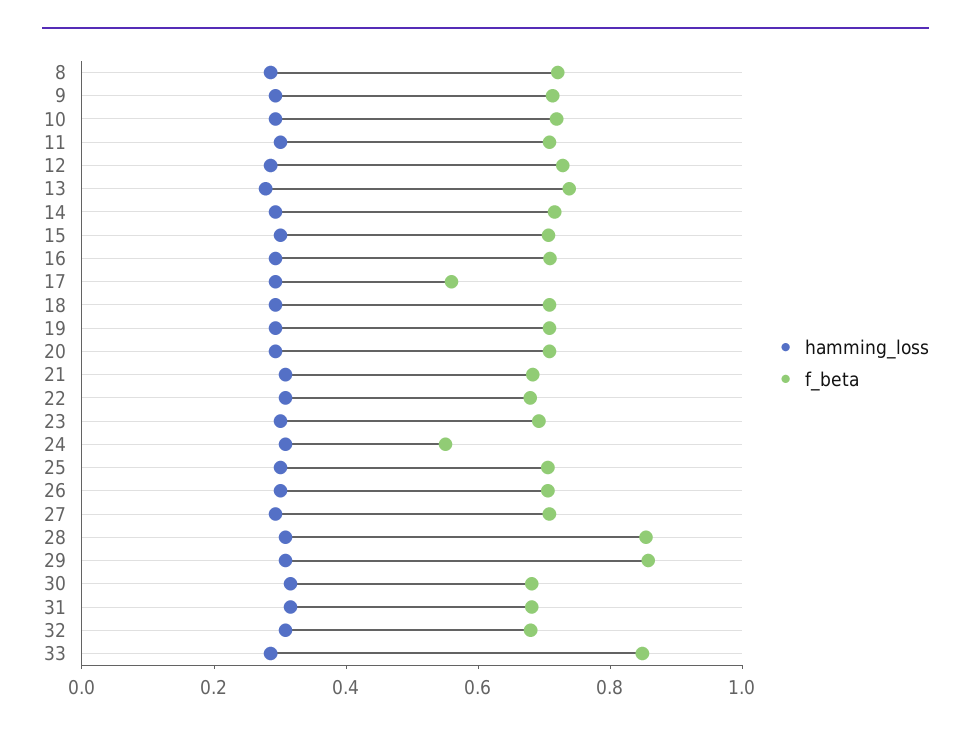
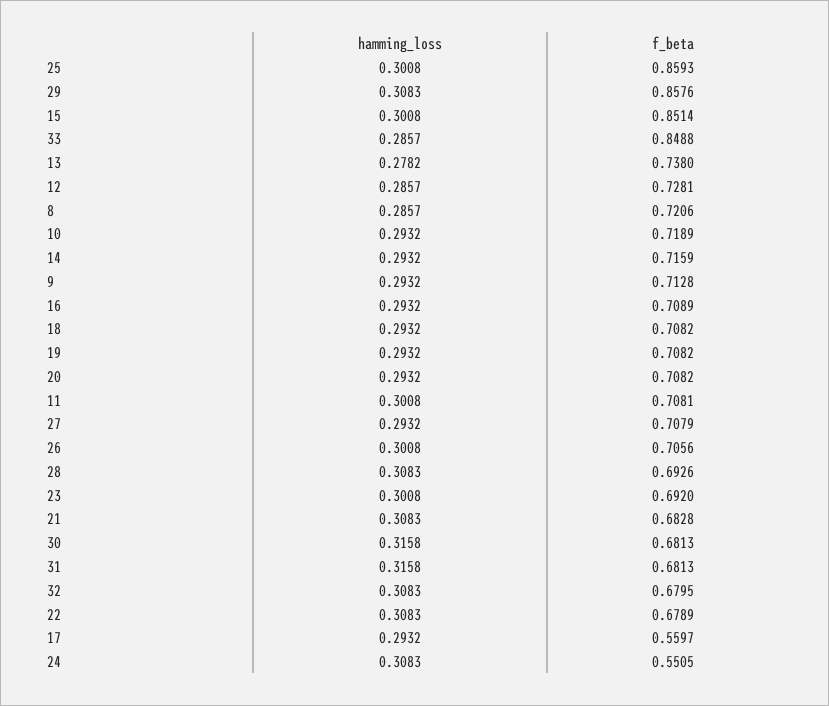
f_beta, 15: 0.7 -> 0.8514
f_beta, 25: 0.7 -> 0.8593
f_beta, 28: 0.85 -> 0.6926

